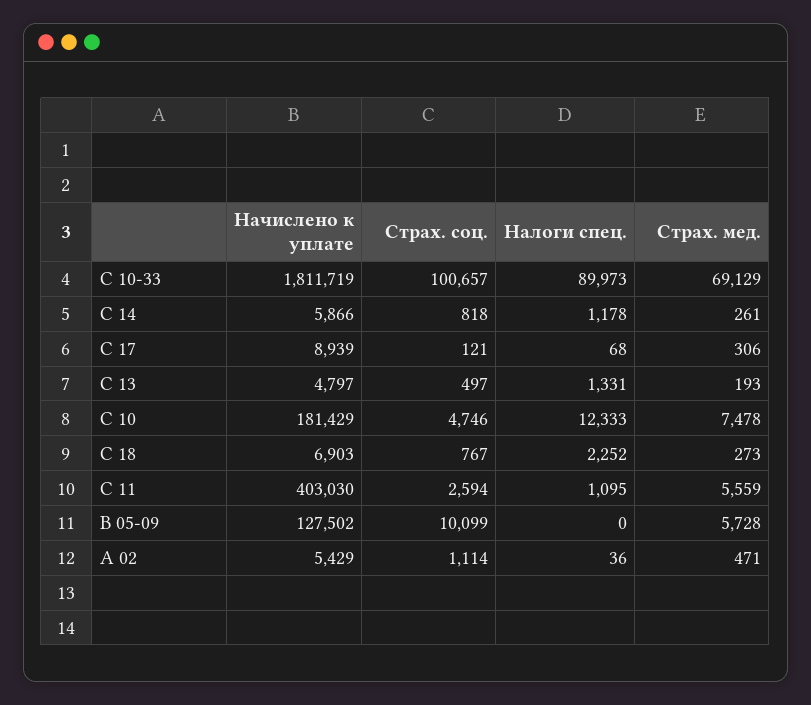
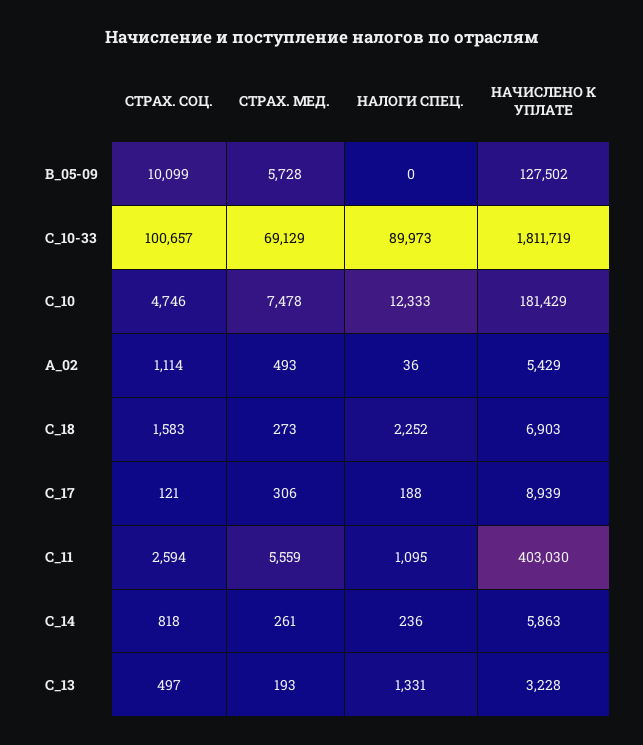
Начислено к уплате, C 14: 5866 -> 5863
Налоги спец., C 14: 1178 -> 236
Налоги спец., С 17: 68 -> 188
Начислено к уплате, С 13: 4797 -> 3228
Страх. соц., С 18: 767 -> 1583
Страх. мед., А 02: 471 -> 493

